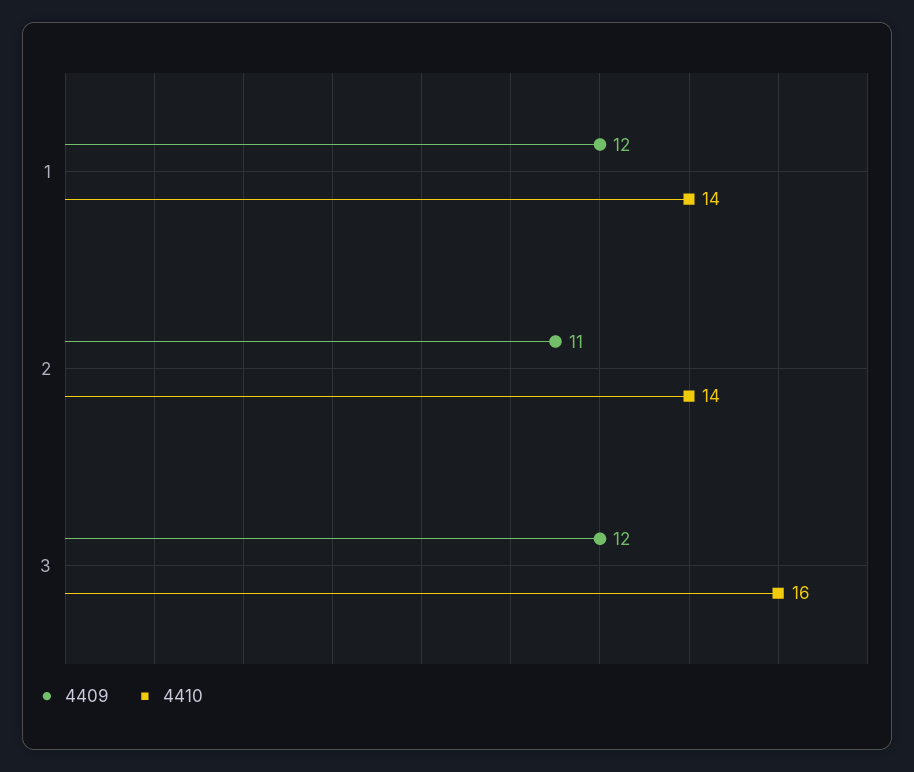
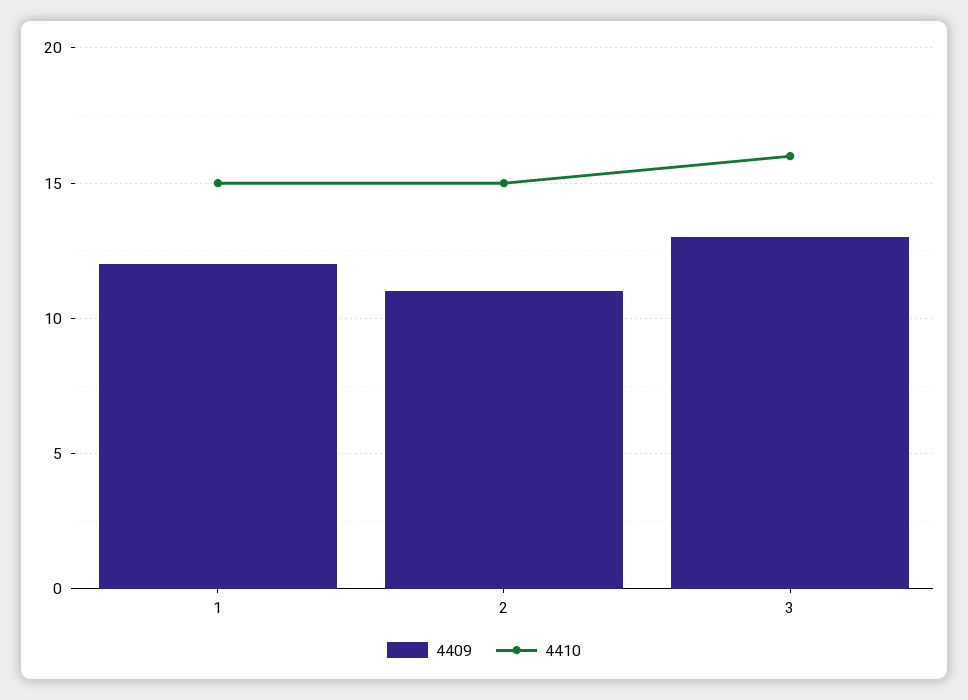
4410, 1: 14 -> 15
4410, 2: 14 -> 15
4409, 3: 12 -> 13

